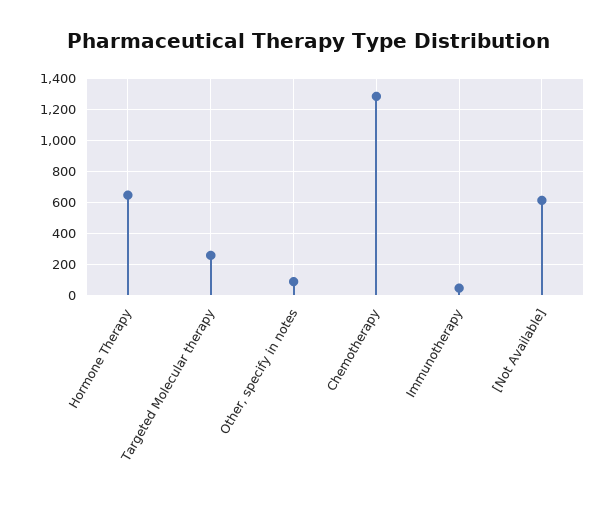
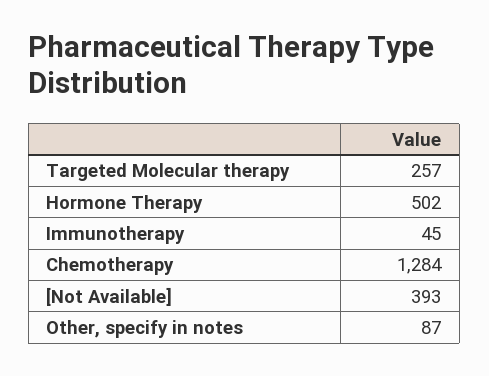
Hormone Therapy: 650 -> 502
[Not Available]: 600 -> 393

